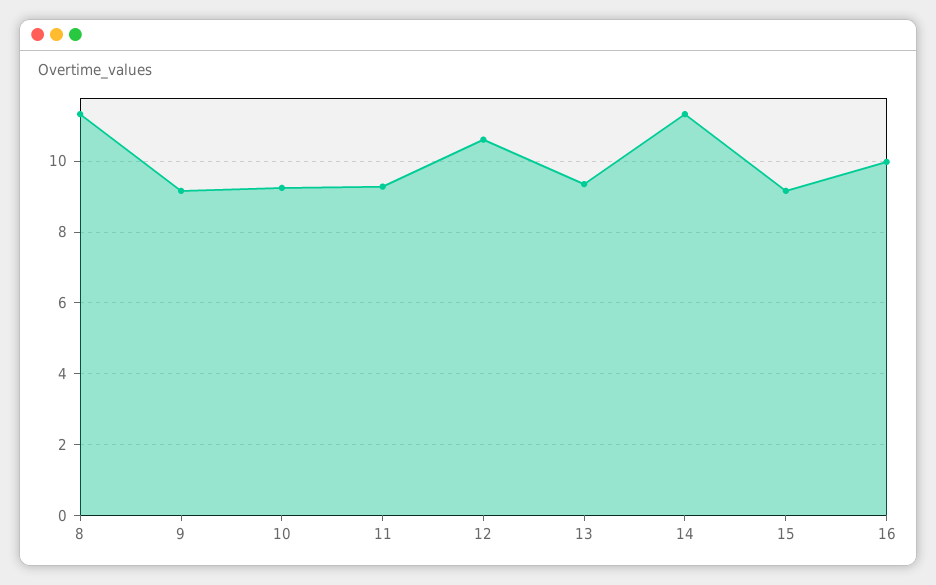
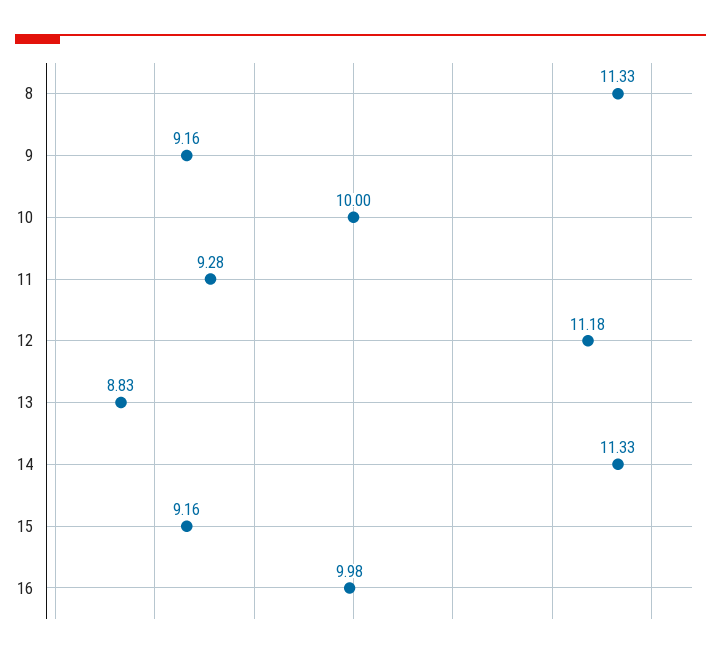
10: 9.2 -> 10
12: 10.6 -> 11.18
13: 9.4 -> 8.83

